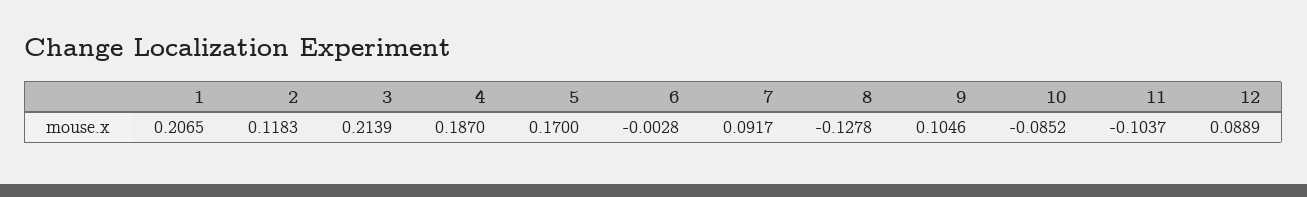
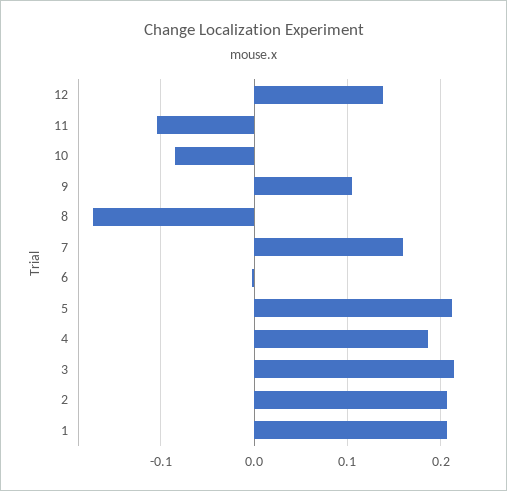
2: 0.1183 -> 0.21
5: 0.17 -> 0.21
7: 0.0917 -> 0.16
8: -0.1278 -> -0.17
12: 0.0889 -> 0.14

